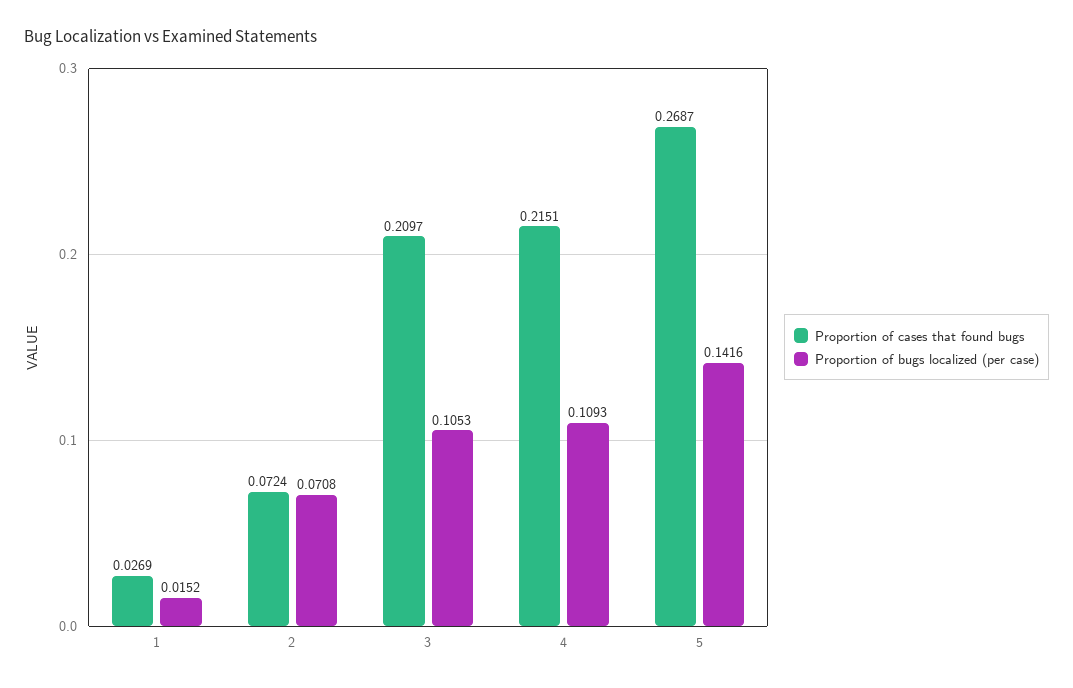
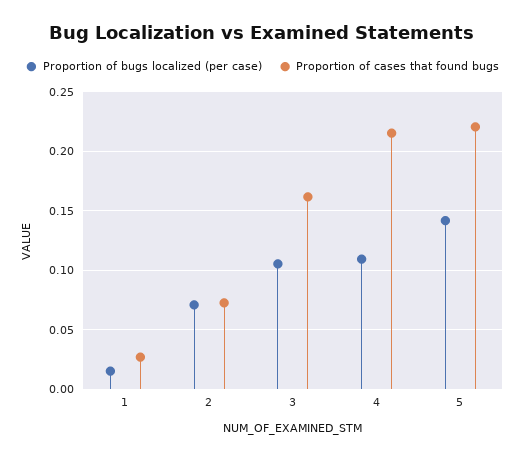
Proportion of cases that found bugs, 3: 0.2097 -> 0.16
Proportion of cases that found bugs, 5: 0.2687 -> 0.22

